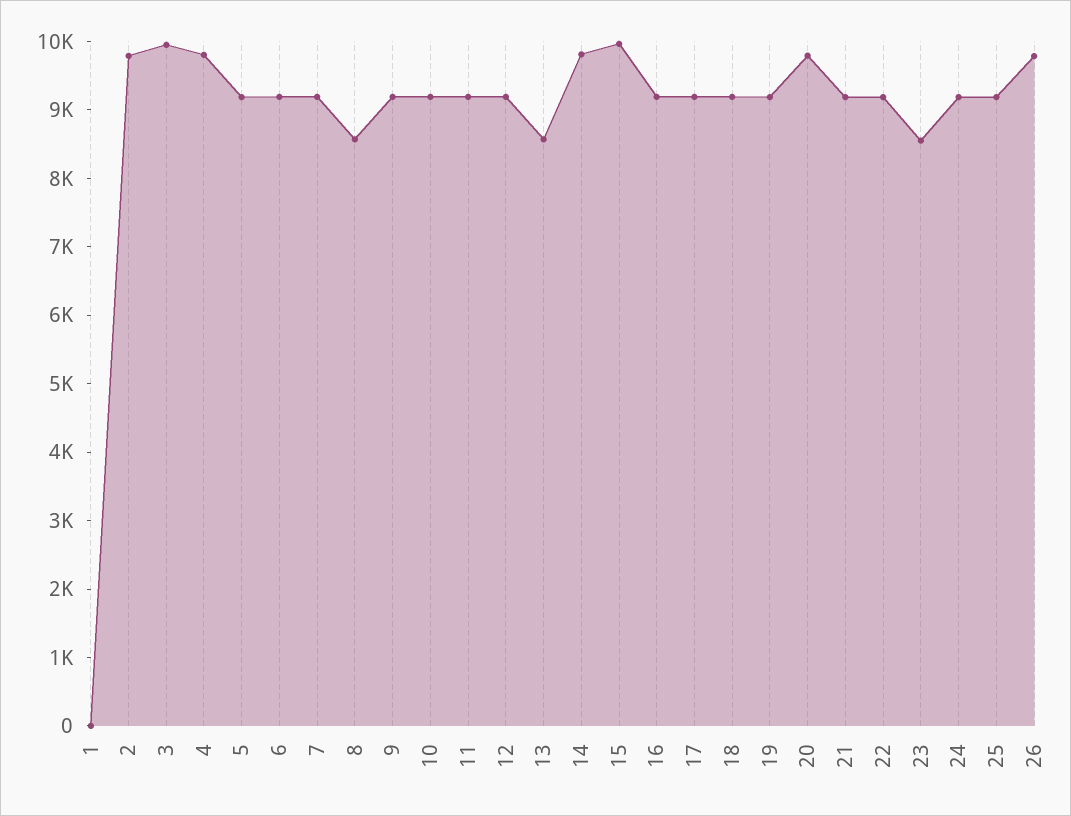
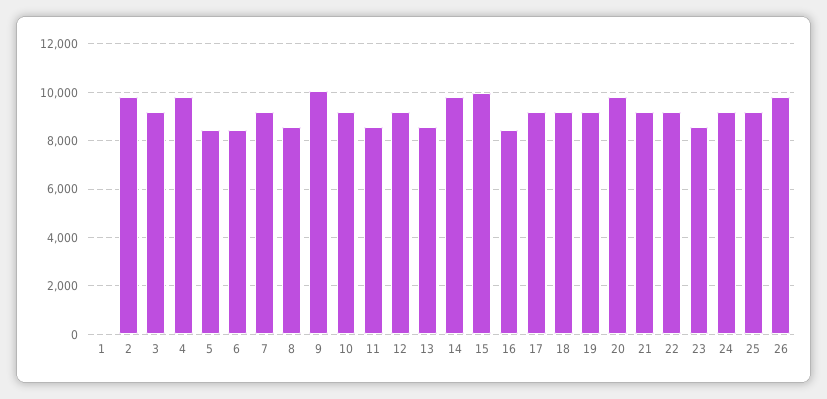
3: 10000 -> 9250
5: 9200 -> 8500
6: 9200 -> 8500
9: 9200 -> 10000
11: 9200 -> 8500
16: 9200 -> 8500

